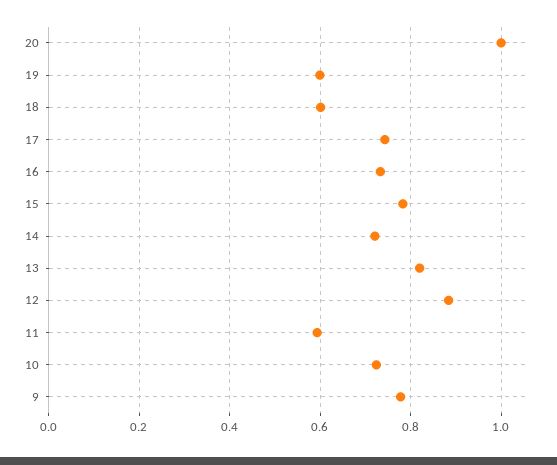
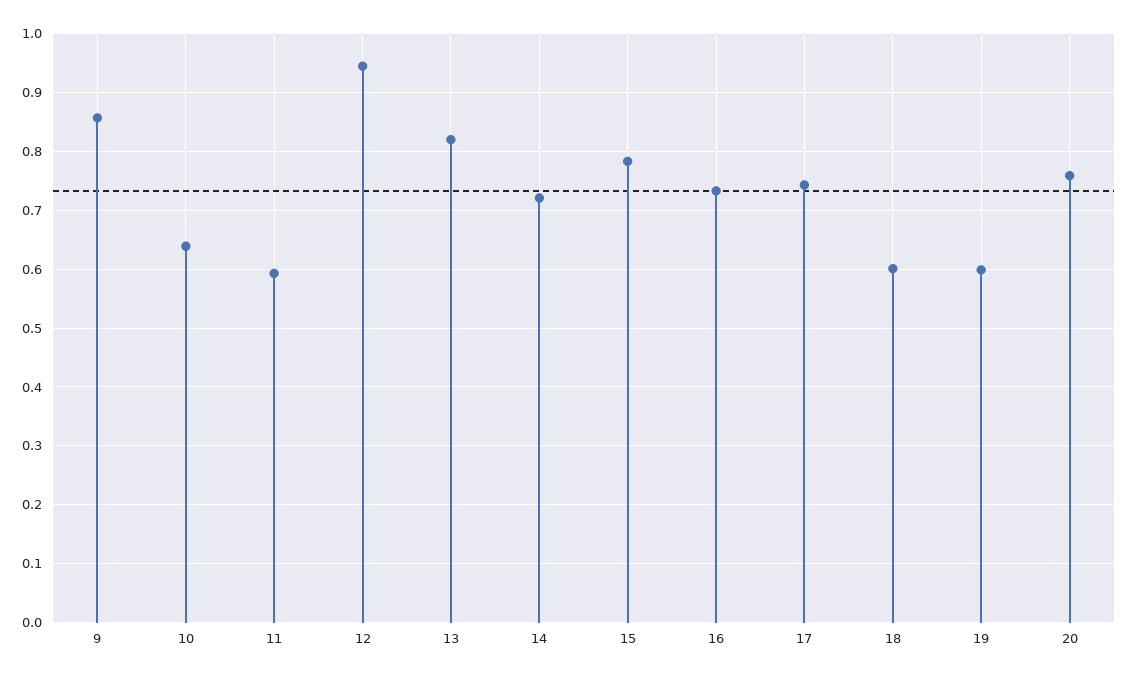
20: 1 -> 0.76
12: 0.88 -> 0.94
10: 0.72 -> 0.64
9: 0.78 -> 0.86

